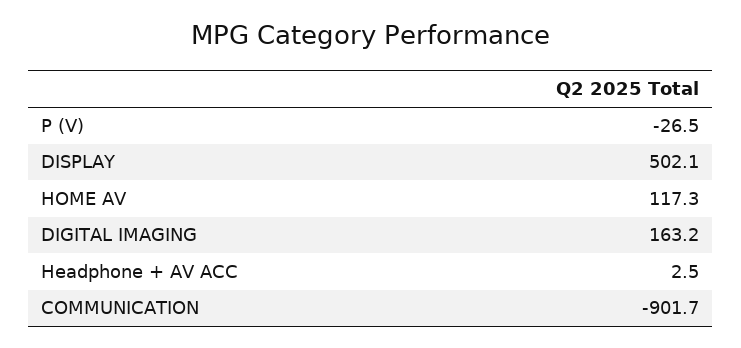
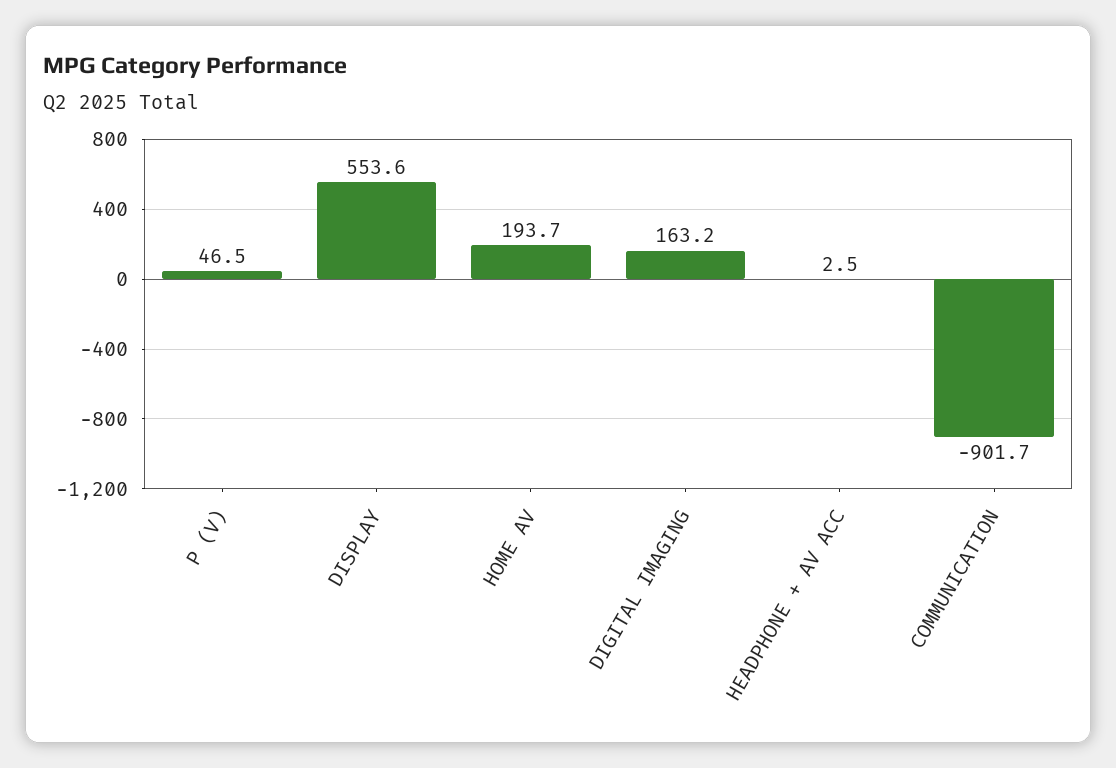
P (V): -26.5 -> 46.5
DISPLAY: 502.1 -> 553.6
HOME AV: 117.3 -> 193.7

